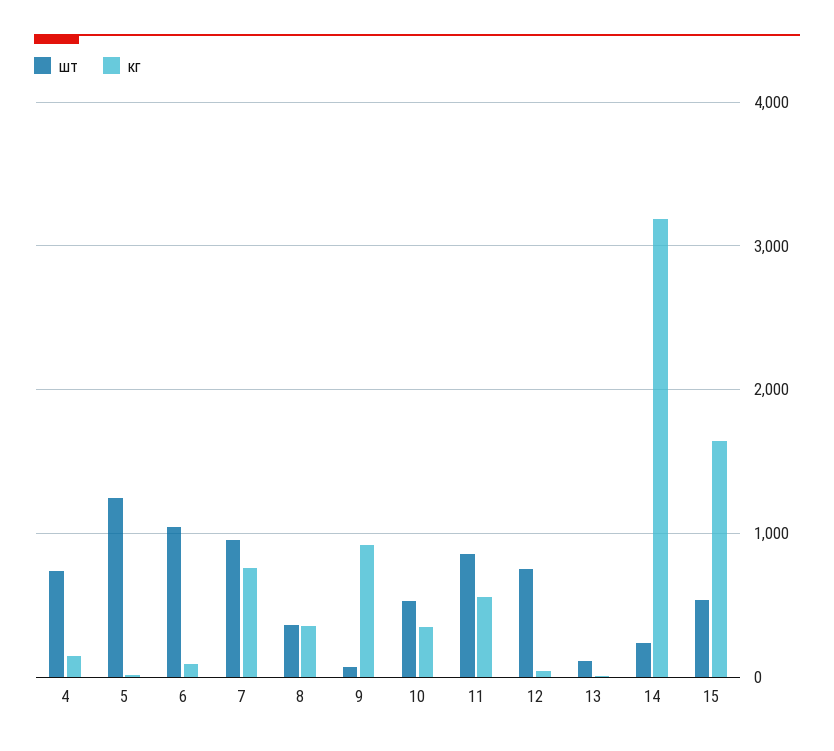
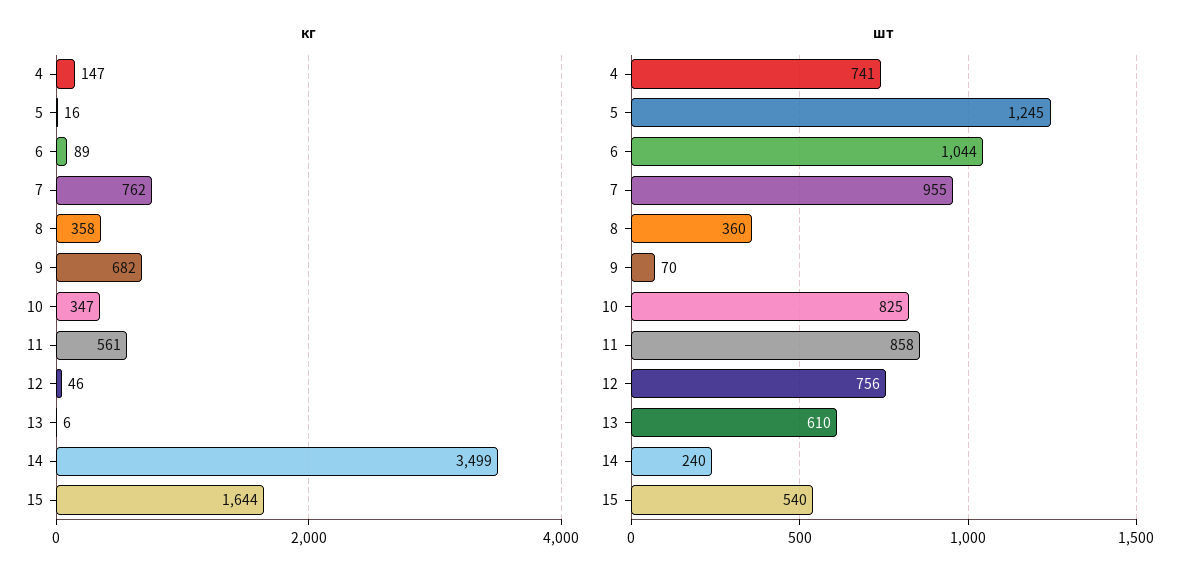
кг, 9: 900 -> 682
шт, 10: 500 -> 825
шт, 13: 100 -> 610
кг, 14: 3200 -> 3499

